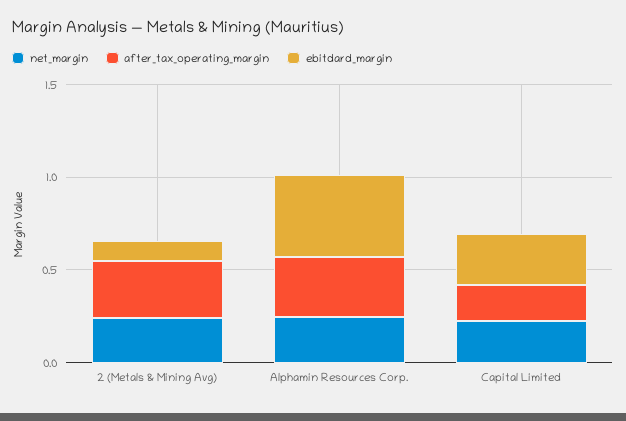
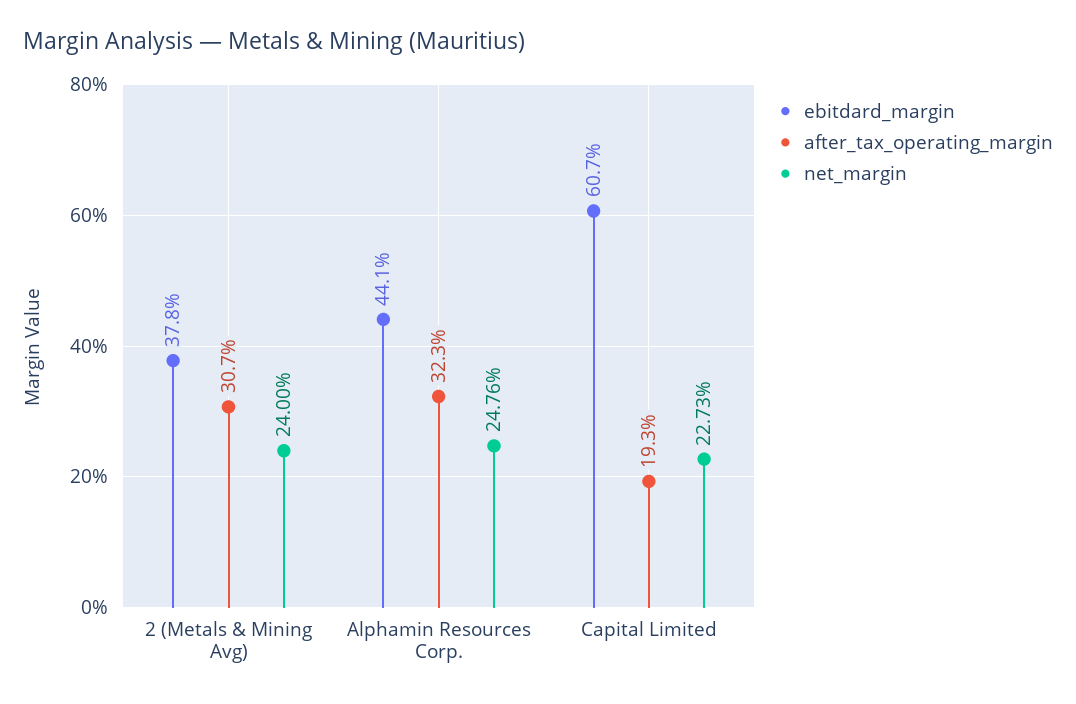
ebitdard_margin, 2 (Metals & Mining Avg): 0.1 -> 0.378
ebitdard_margin, Capital Limited: 0.3 -> 0.607

